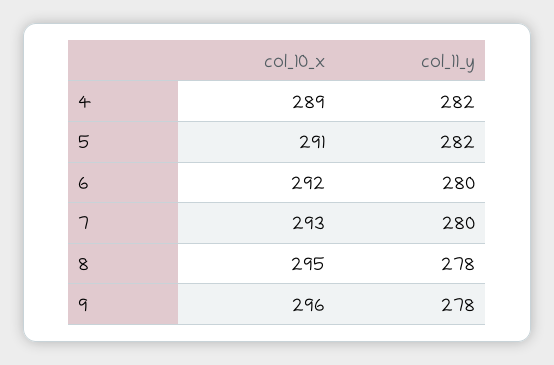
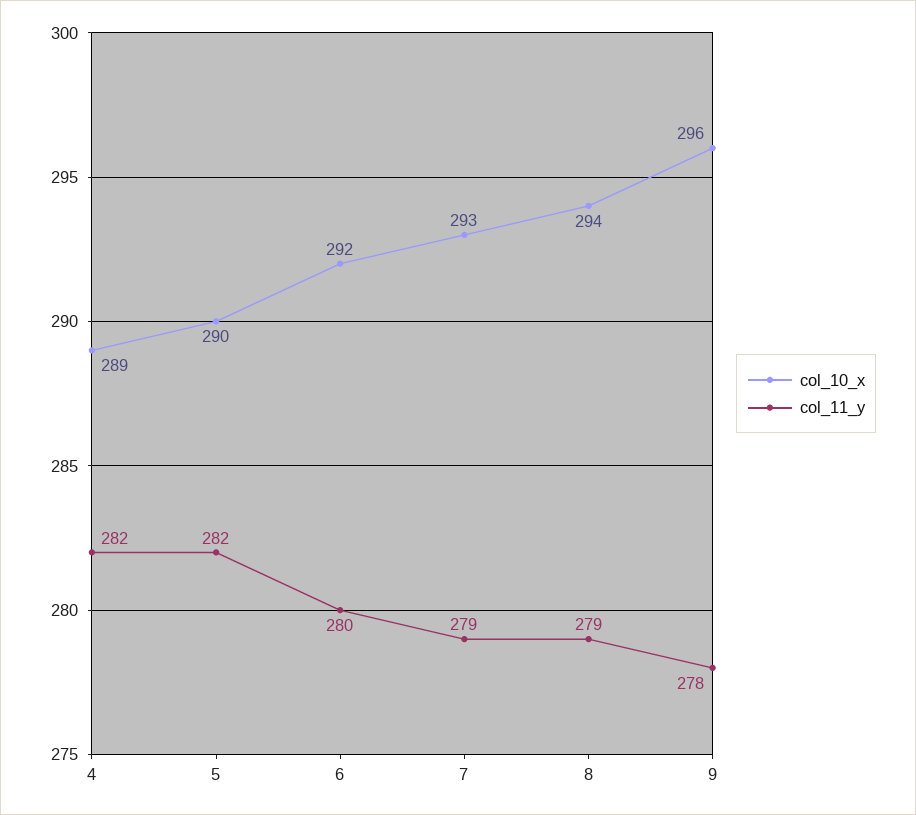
col_10_x, 5: 291 -> 290
col_11_y, 7: 280 -> 279
col_10_x, 8: 295 -> 294
col_11_y, 8: 278 -> 279

